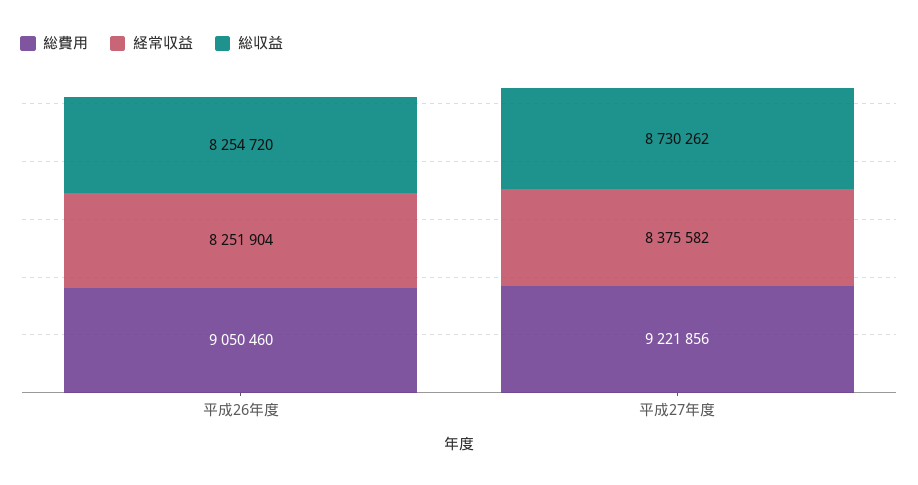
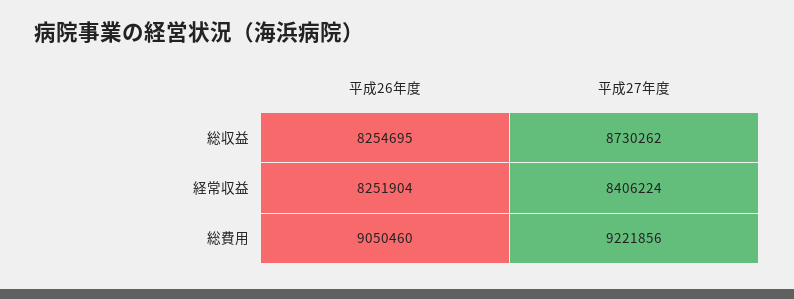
総収益, 平成26年度: 8254720 -> 8254695
経常収益, 平成27年度: 8375582 -> 8406224

